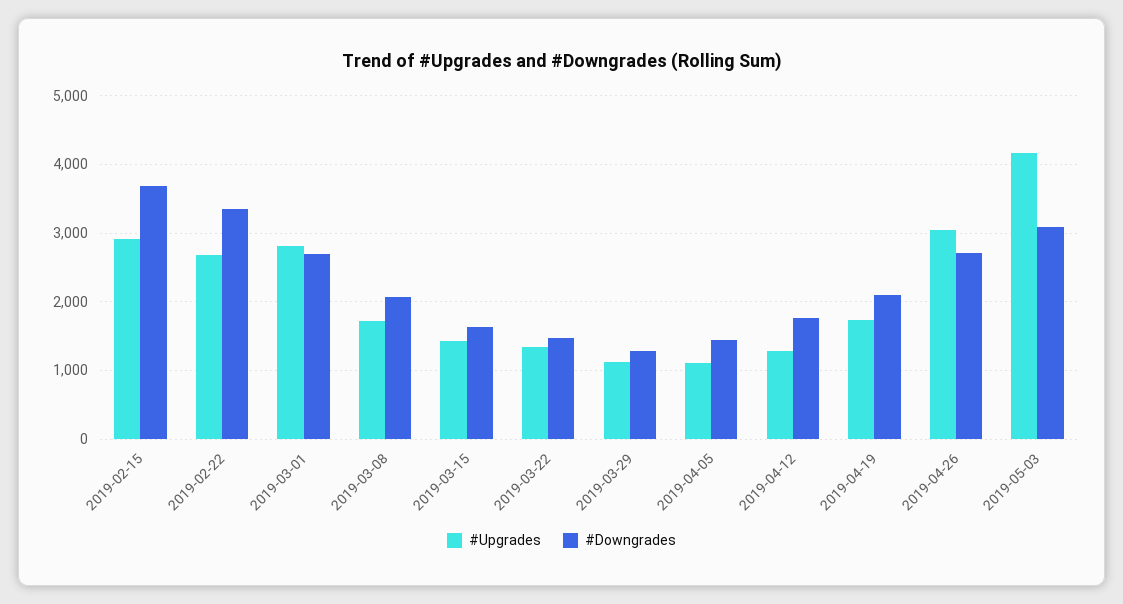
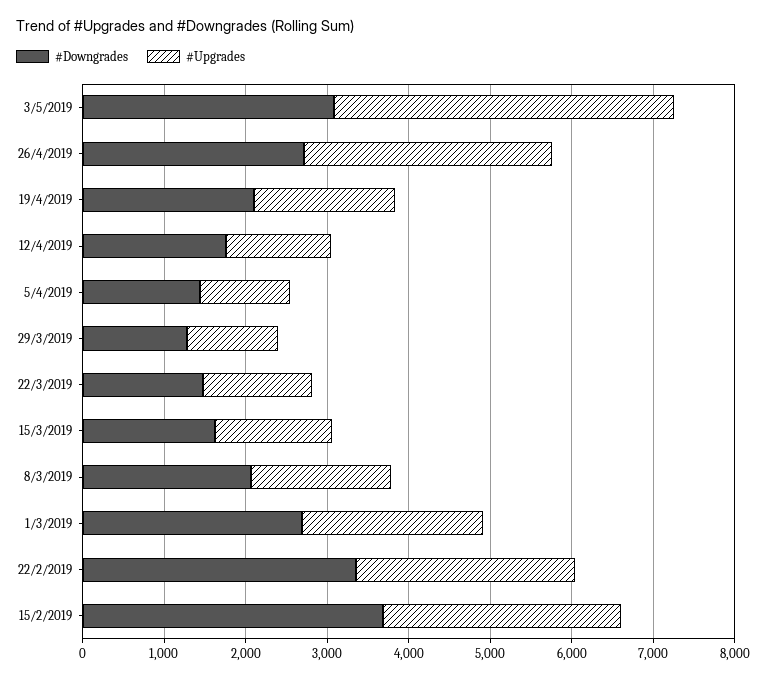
#Upgrades, 2019-03-01: 2800 -> 2200

